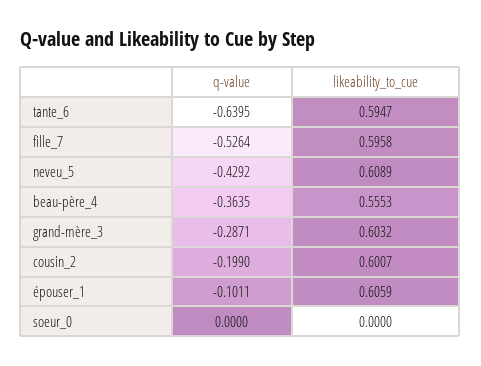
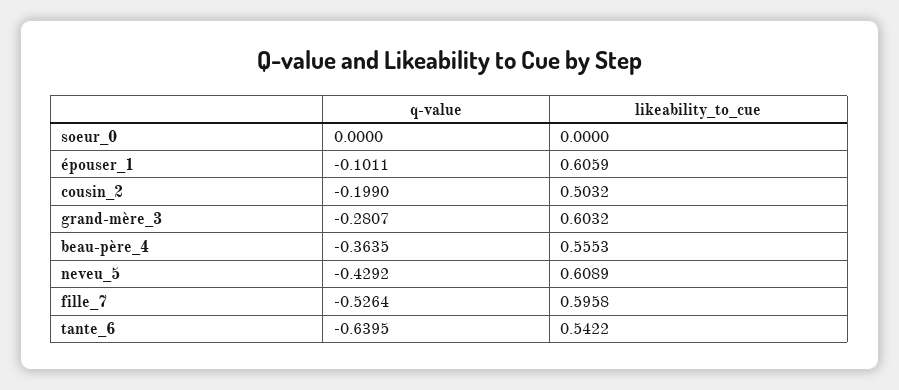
likeability_to_cue, tante_6: 0.5947 -> 0.5422
q-value, grand-mère_3: -0.2871 -> -0.2807
likeability_to_cue, cousin_2: 0.6007 -> 0.5032

